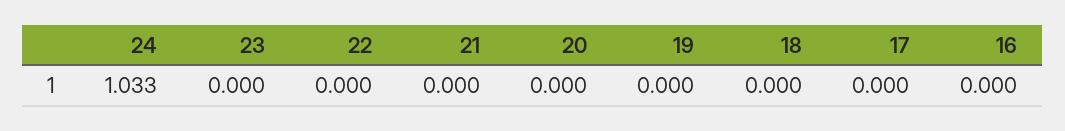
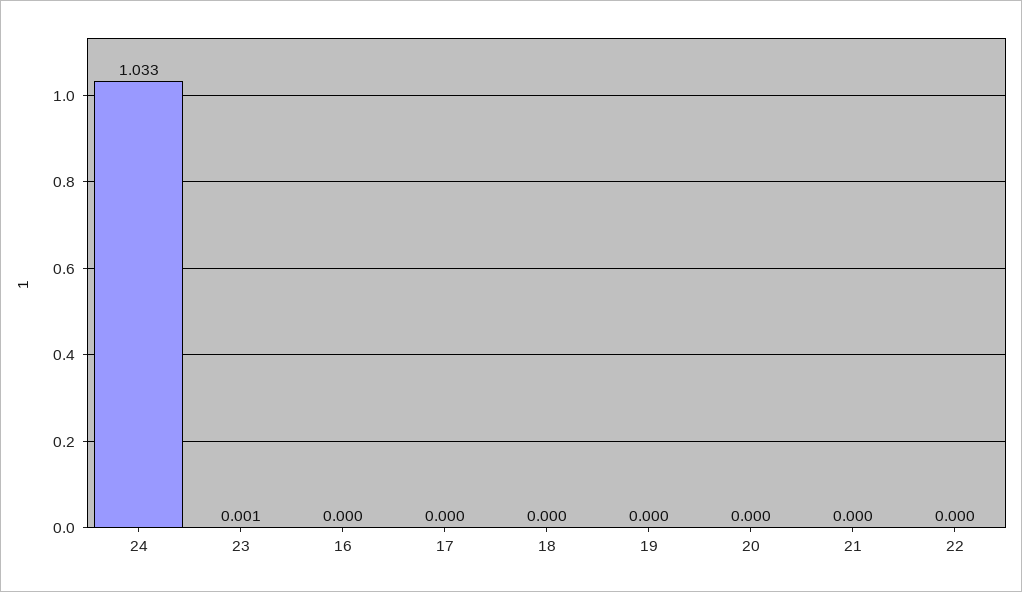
23: 0 -> 0.001

